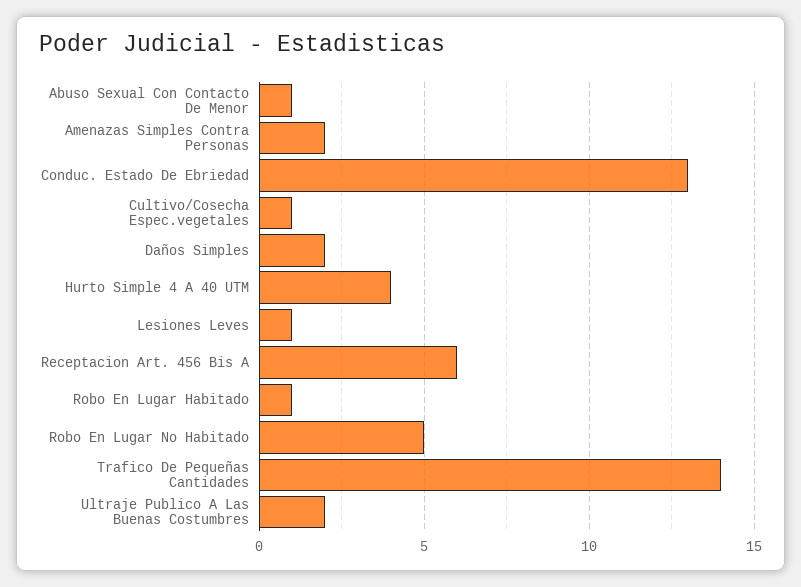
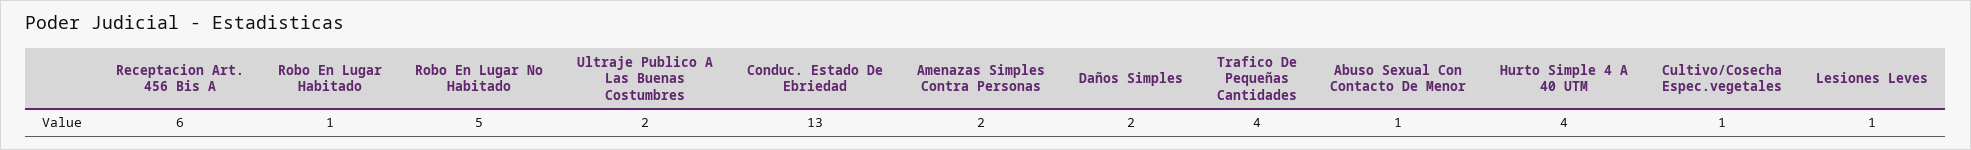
Trafico De Pequeñas Cantidades: 14 -> 4

